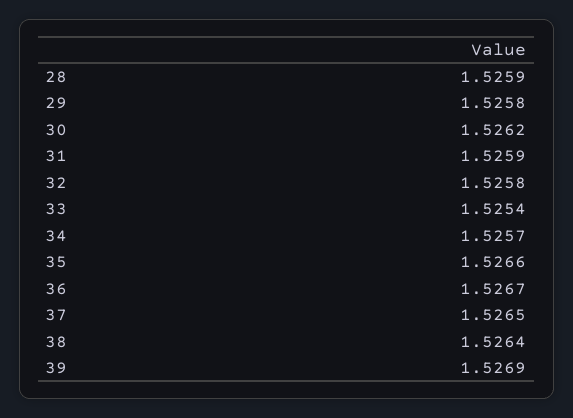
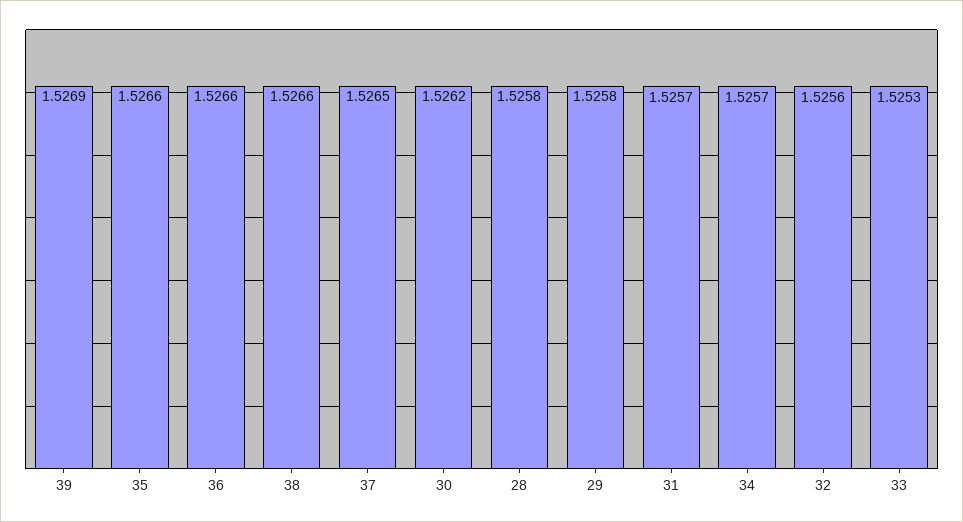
28: 1.5259 -> 1.5258
31: 1.5259 -> 1.5257
32: 1.5258 -> 1.5256
33: 1.5254 -> 1.5253
36: 1.5267 -> 1.5266
38: 1.5264 -> 1.5266

